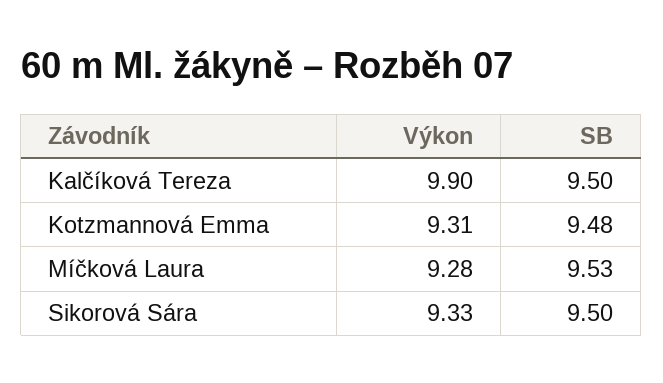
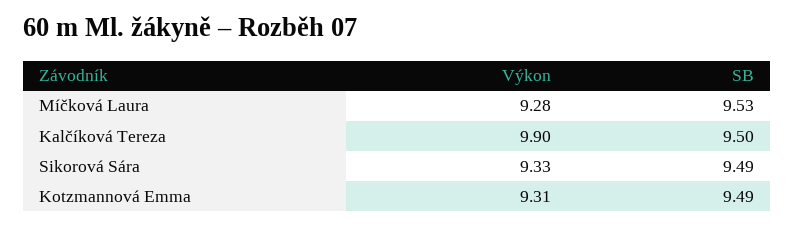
SB, Kotzmannová Emma: 9.48 -> 9.49
SB, Sikorová Sára: 9.5 -> 9.49

